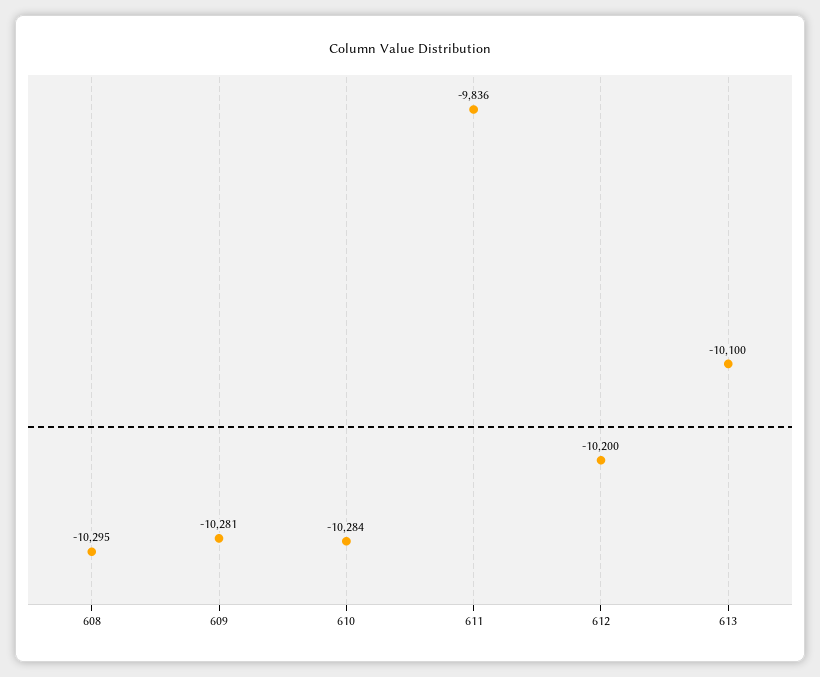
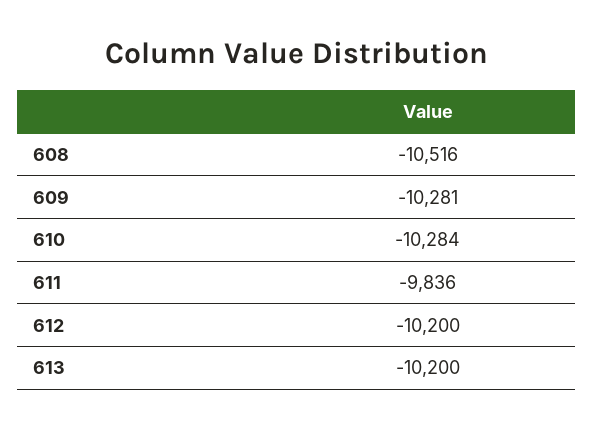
608: -10295 -> -10516
613: -10100 -> -10200

